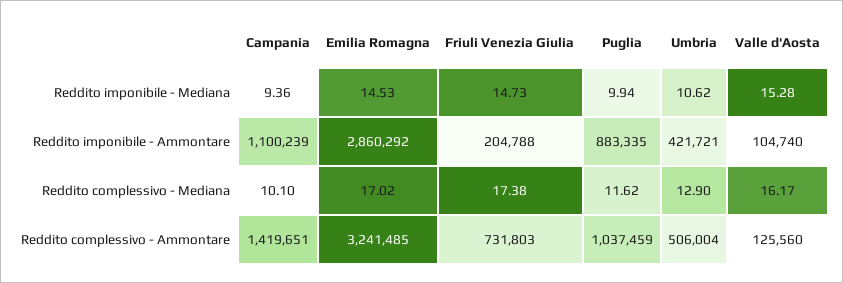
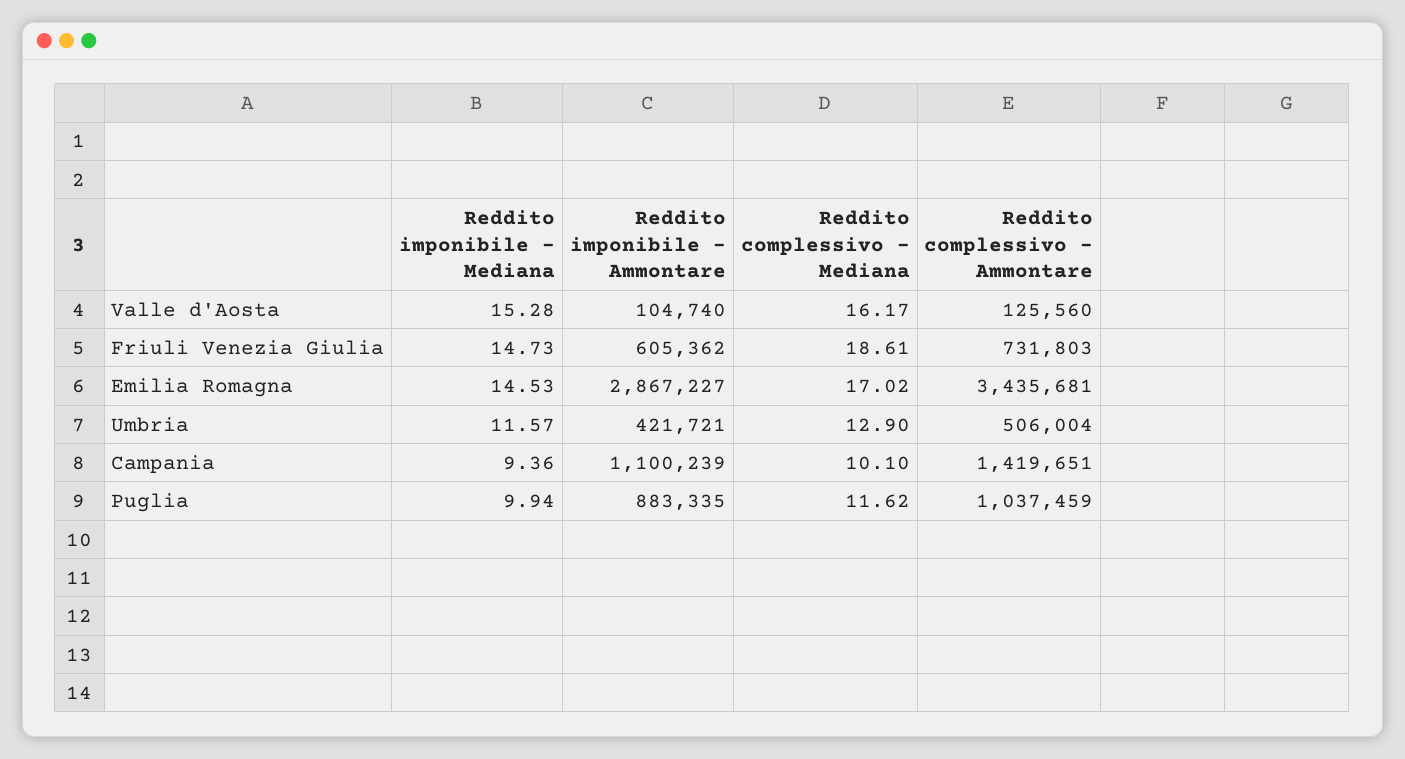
Umbria, Reddito imponibile - Mediana: 10.62 -> 11.57
Emilia Romagna, Reddito imponibile - Ammontare: 2860292 -> 2867227
Friuli Venezia Giulia, Reddito imponibile - Ammontare: 204788 -> 605362
Friuli Venezia Giulia, Reddito complessivo - Mediana: 17.38 -> 18.61
Emilia Romagna, Reddito complessivo - Ammontare: 3241485 -> 3435681

